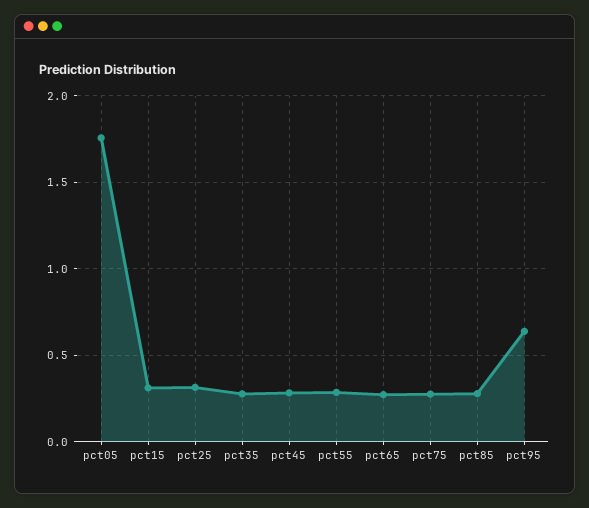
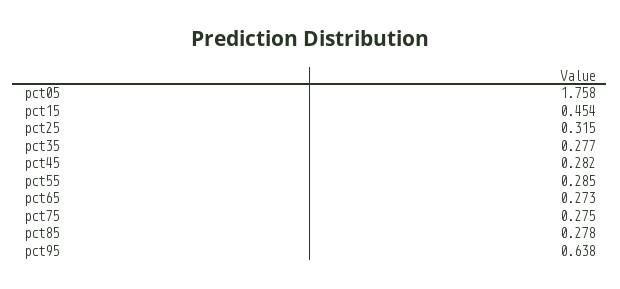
pct15: 0.3 -> 0.454

